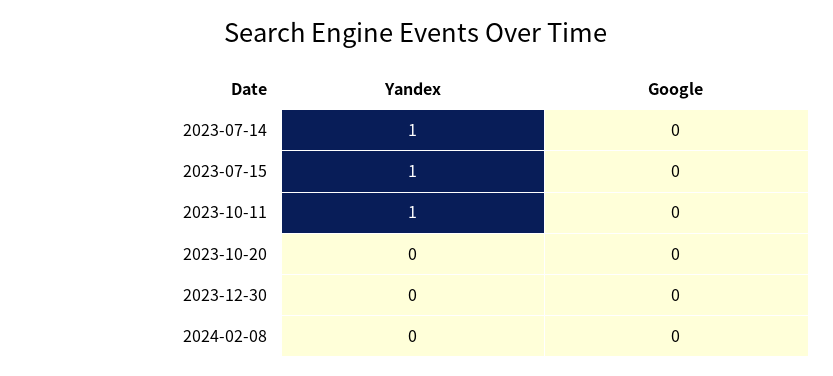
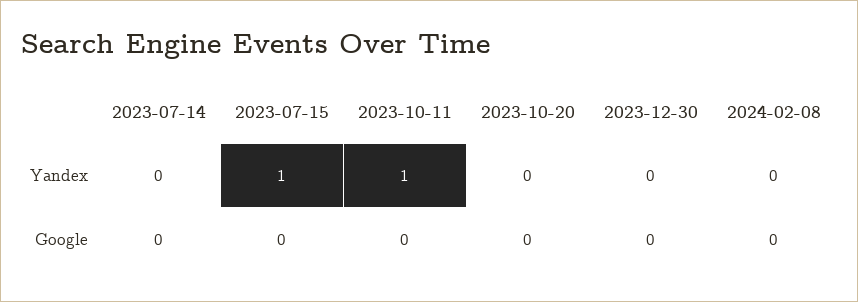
Yandex, 2023-07-14: 1 -> 0

